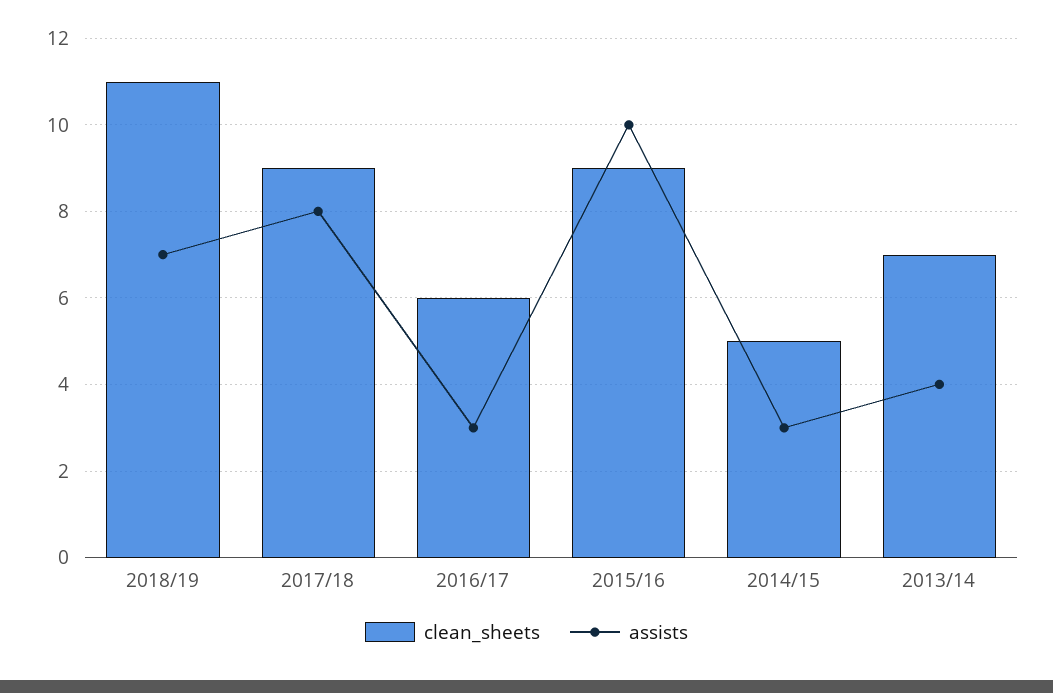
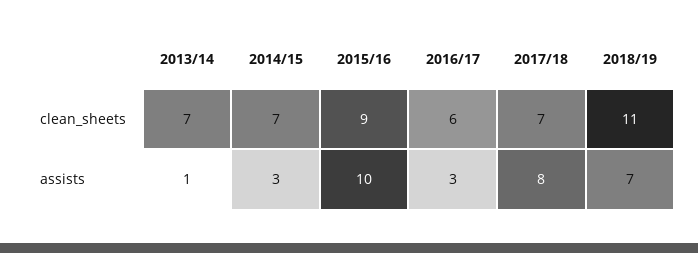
clean_sheets, 2017/18: 9 -> 7
clean_sheets, 2014/15: 5 -> 7
assists, 2013/14: 4 -> 1

